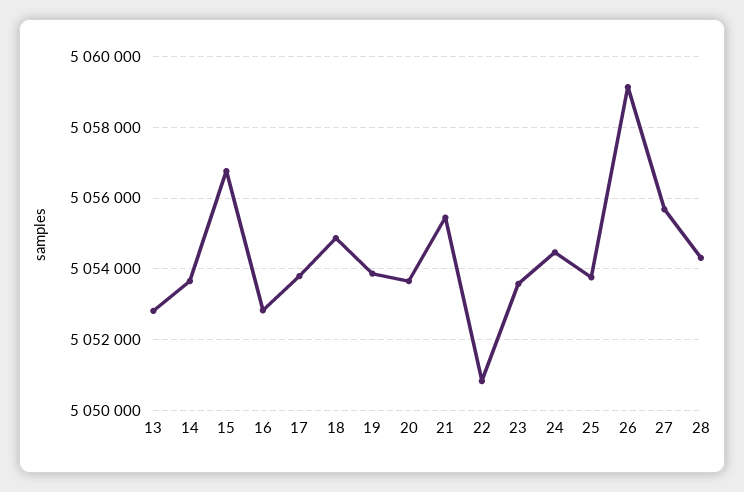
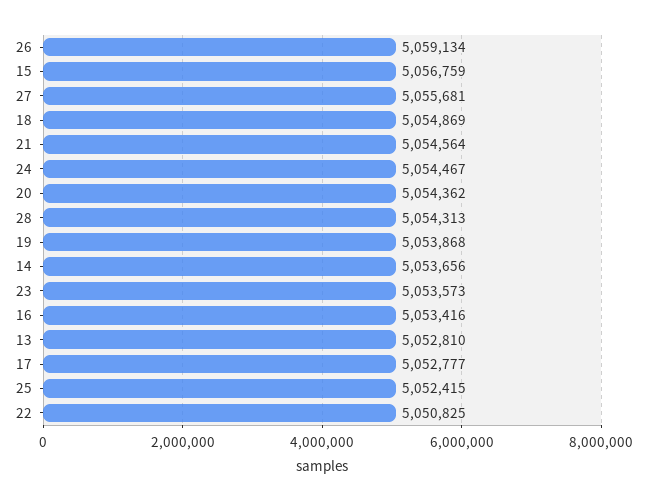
16: 5052800 -> 5053416
17: 5053800 -> 5052777
20: 5053600 -> 5054362
21: 5055400 -> 5054564
25: 5053800 -> 5052415

